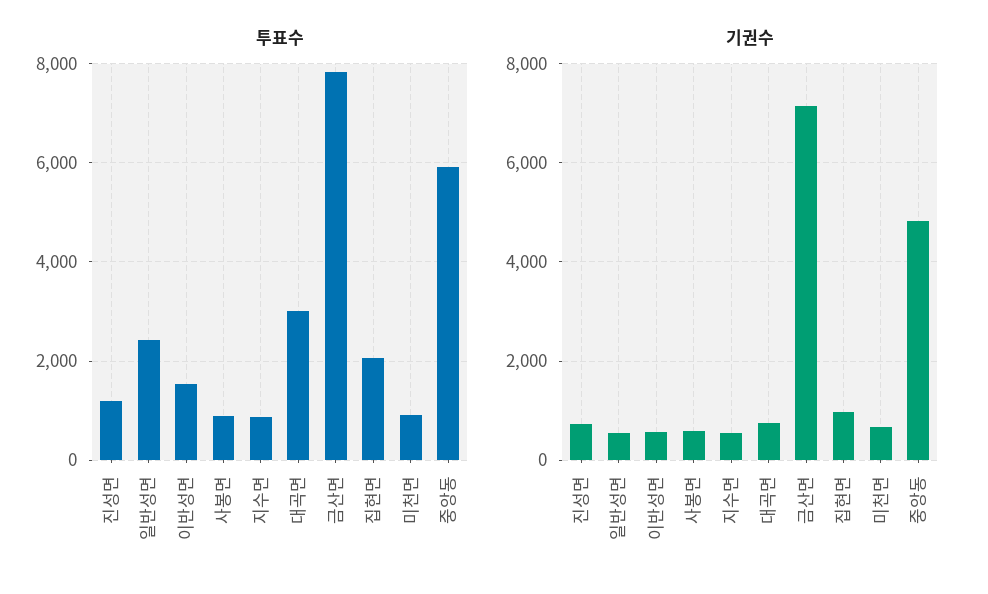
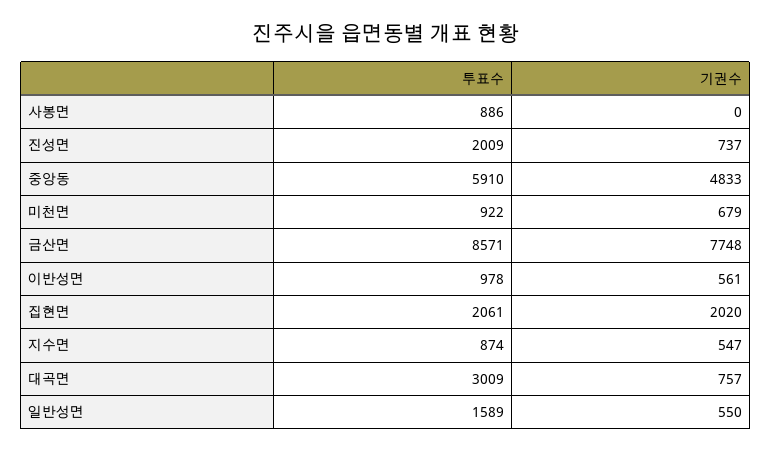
투표수, 진성면: 1200 -> 2009
투표수, 일반성면: 2400 -> 1589
투표수, 이반성면: 1600 -> 978
투표수, 금산면: 7800 -> 8571
기권수, 사봉면: 600 -> 0
기권수, 금산면: 7200 -> 7748
기권수, 집현면: 1000 -> 2020

